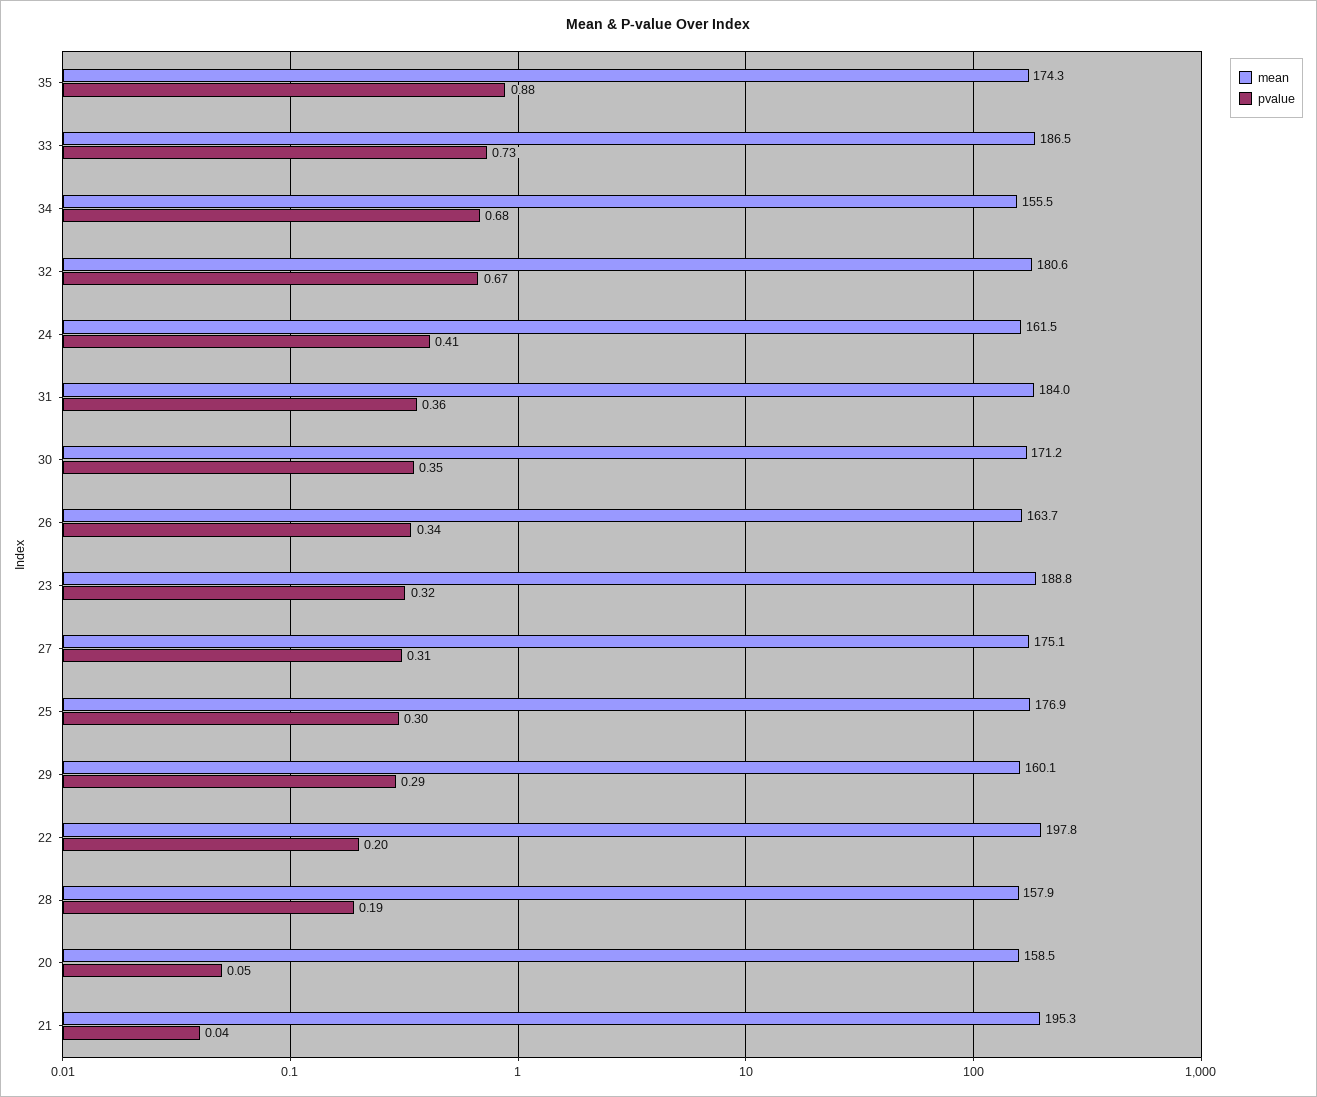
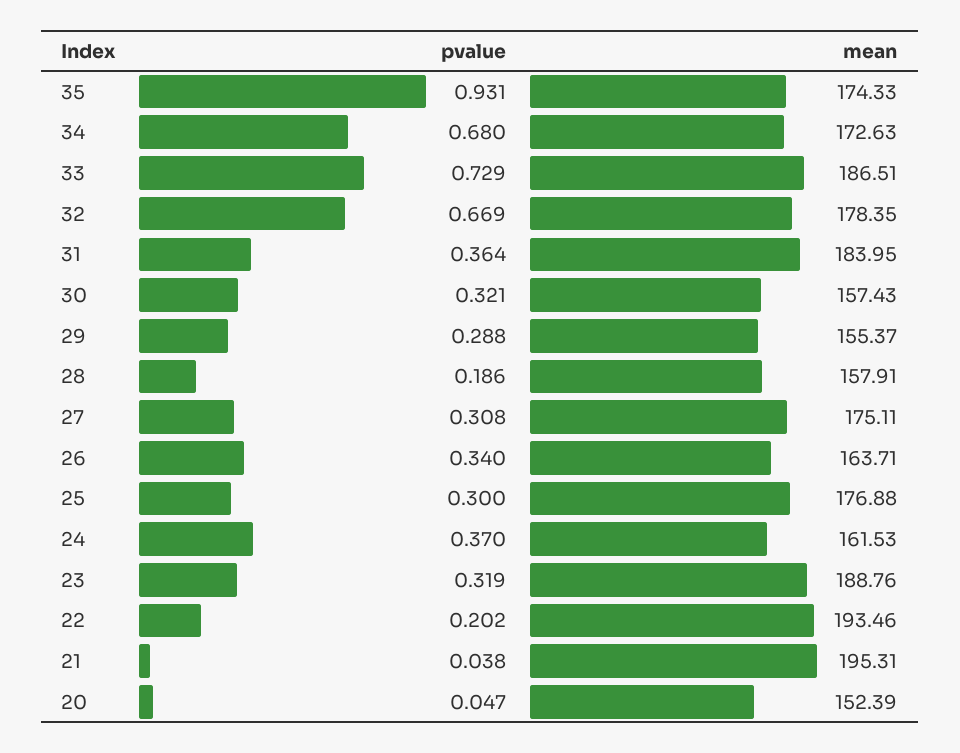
pvalue, 35: 0.88 -> 0.931
mean, 34: 155.5 -> 172.63
mean, 32: 180.6 -> 178.35
pvalue, 24: 0.41 -> 0.37
mean, 30: 171.2 -> 157.43
pvalue, 30: 0.35 -> 0.321
mean, 29: 160.1 -> 155.37
mean, 22: 197.8 -> 193.46
mean, 20: 158.5 -> 152.39

